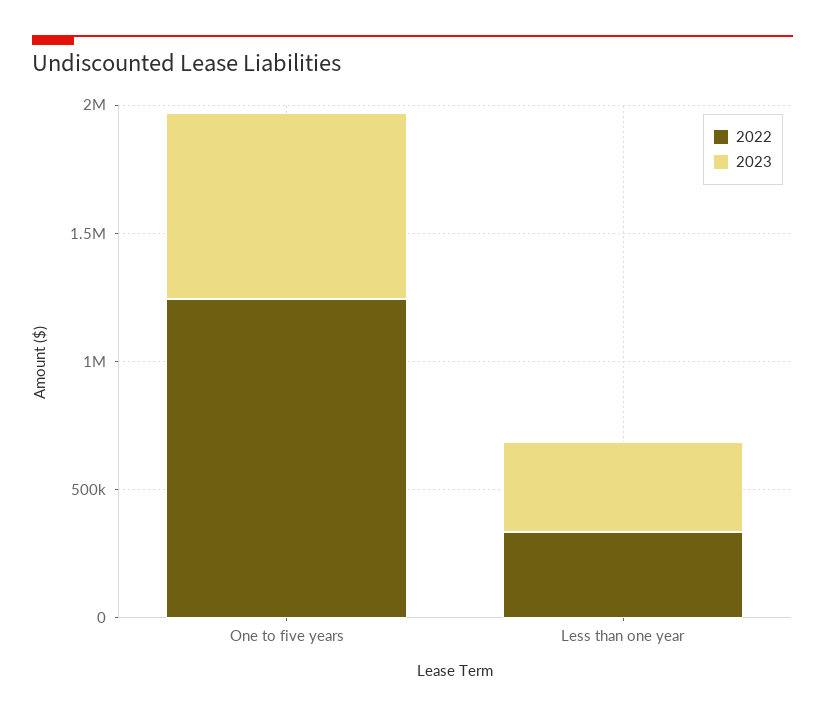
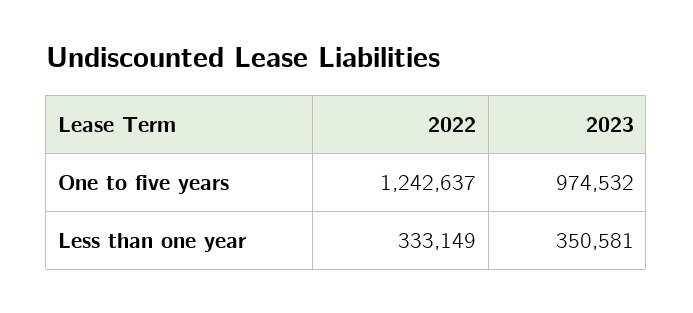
2023, One to five years: 700000 -> 974532

